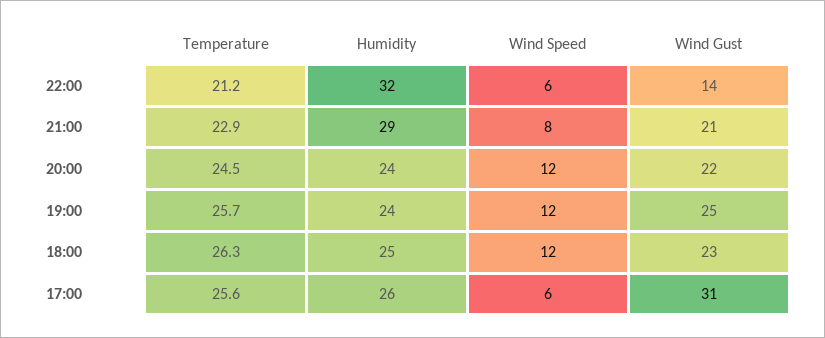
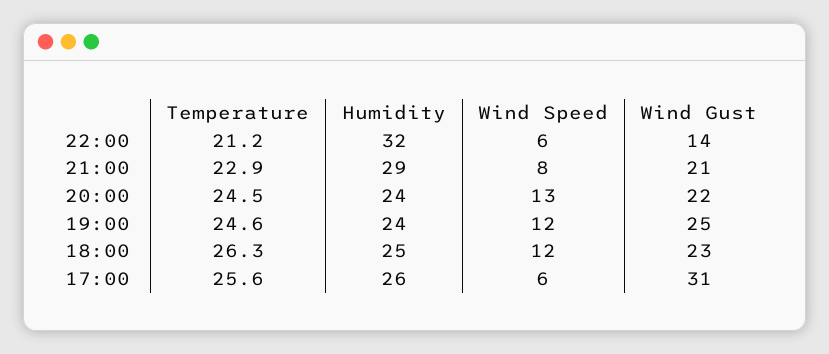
Wind Speed, 20:00: 12 -> 13
Temperature, 19:00: 25.7 -> 24.6

